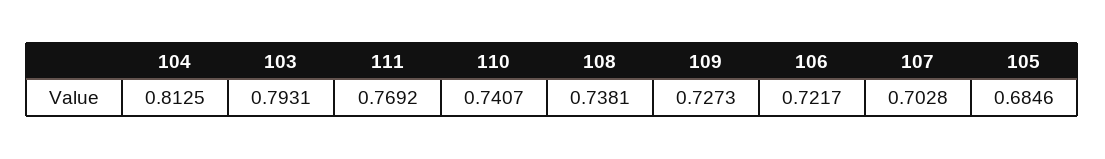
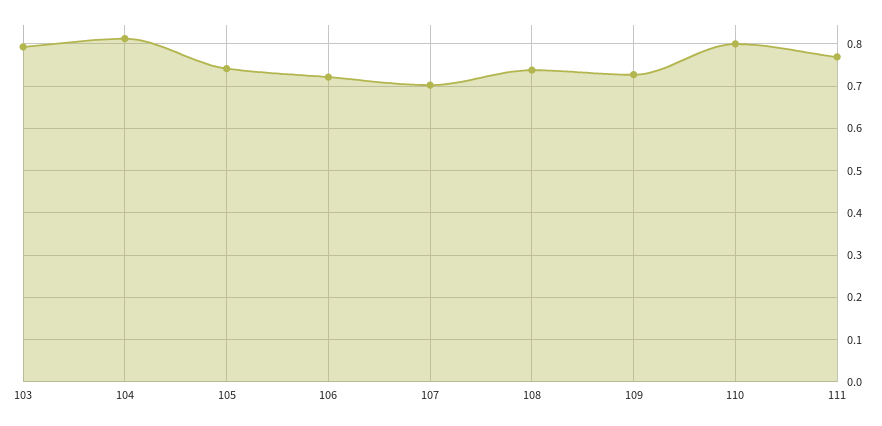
110: 0.7407 -> 0.8
105: 0.6846 -> 0.74

